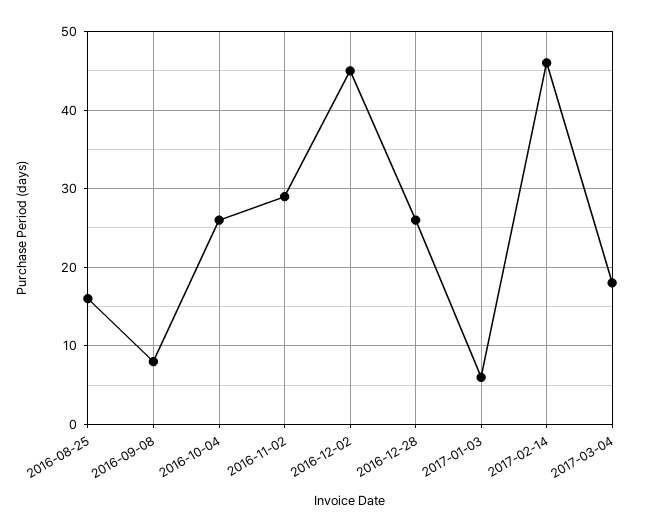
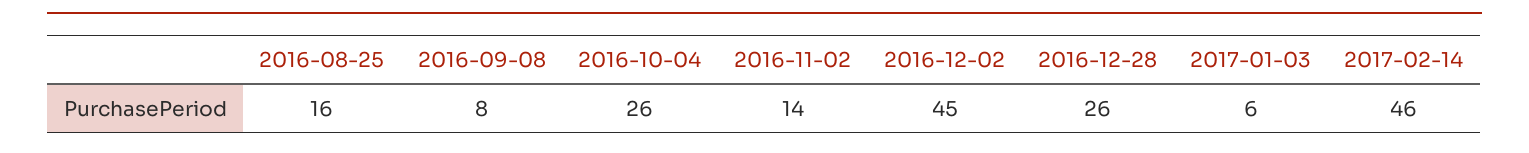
2016-11-02: 29 -> 14
2017-03-04: 18 -> none

